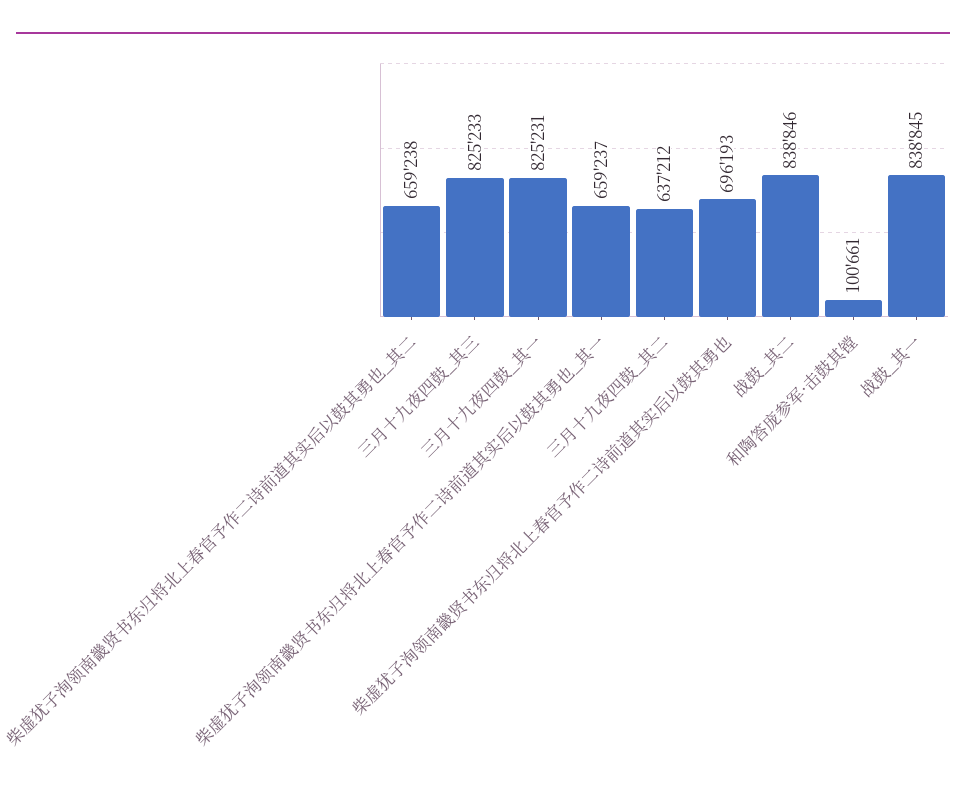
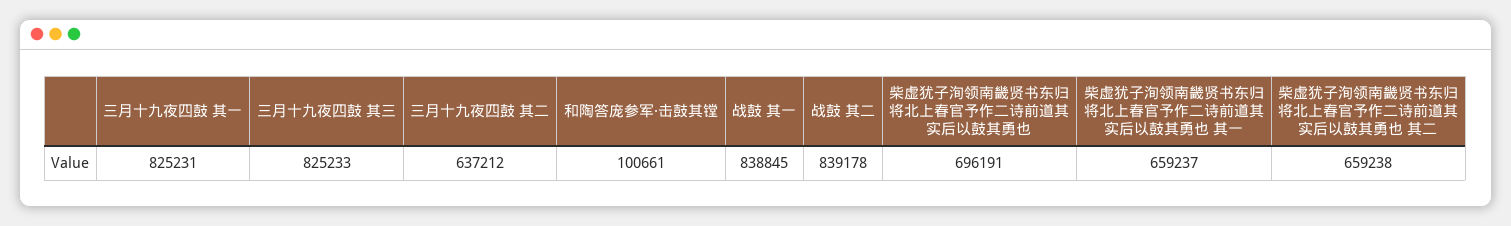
柴虚犹子洵领南畿贤书东归将北上春官予作二诗前道其实后以鼓其勇也: 696193 -> 696191
战鼓_其二: 838846 -> 839178

